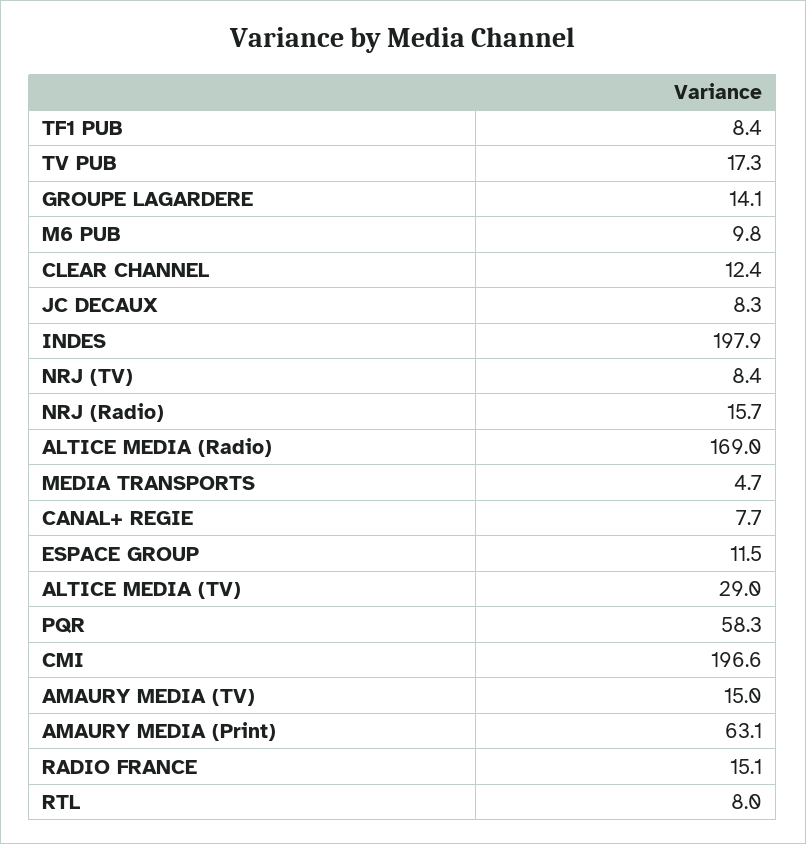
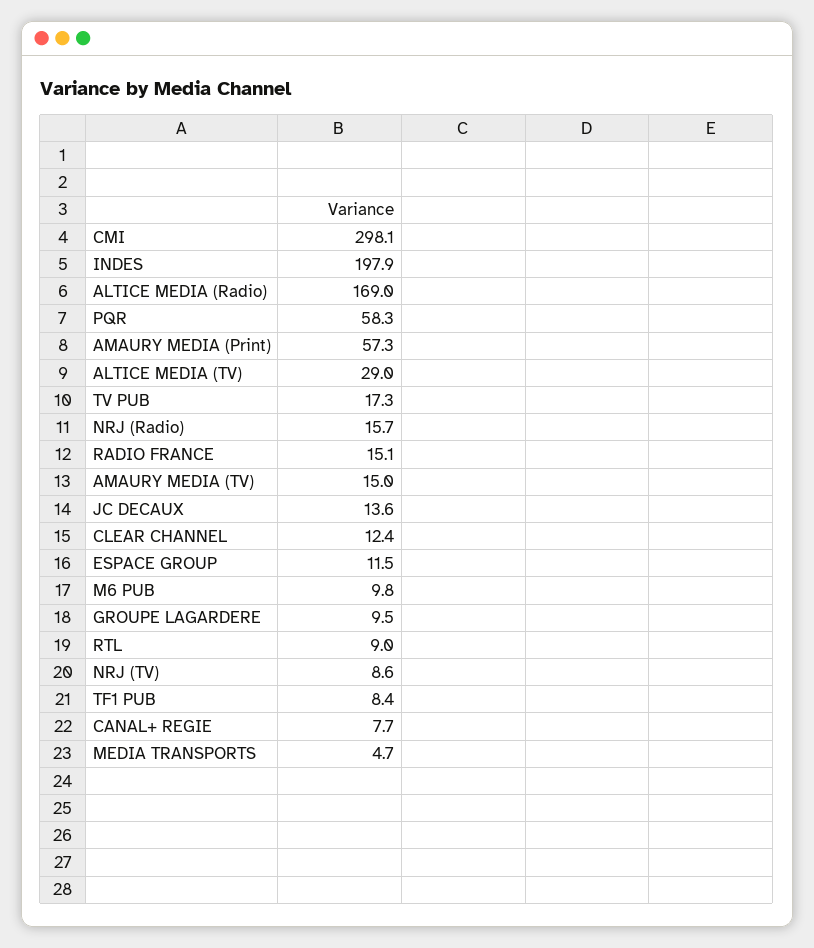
GROUPE LAGARDERE: 14.1 -> 9.5
JC DECAUX: 8.3 -> 13.6
NRJ (TV): 8.4 -> 8.6
CMI: 196.6 -> 298.1
AMAURY MEDIA (Print): 63.1 -> 57.3
RTL: 8 -> 9

